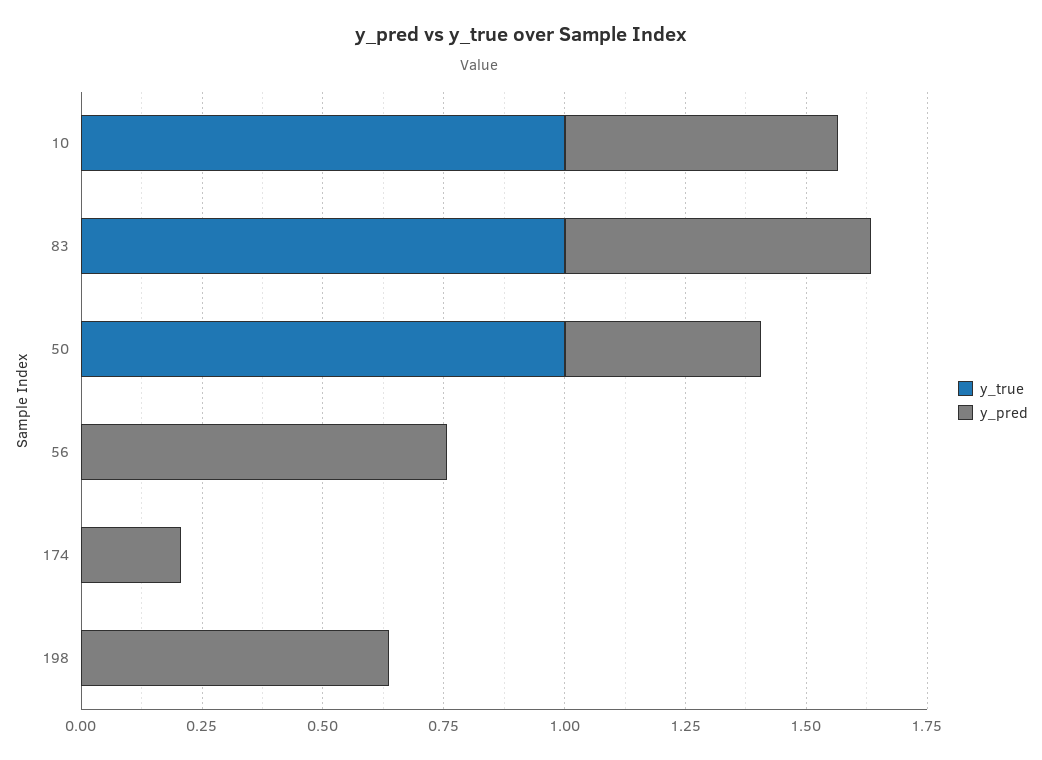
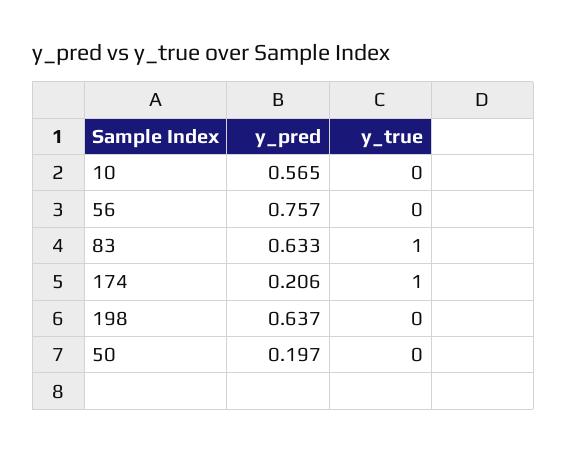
y_true, 10: 1 -> 0
y_true, 50: 1 -> 0
y_pred, 50: 0.4 -> 0.197
y_true, 174: 0 -> 1

